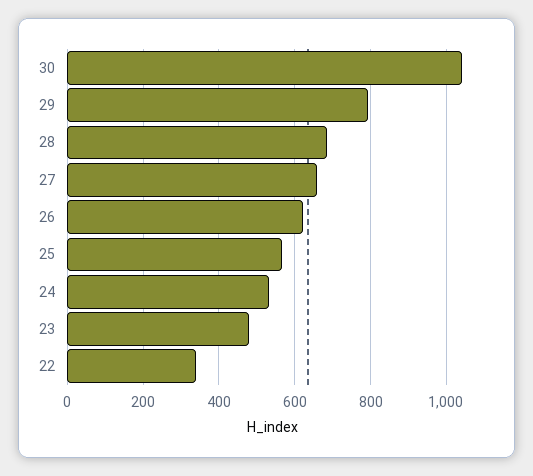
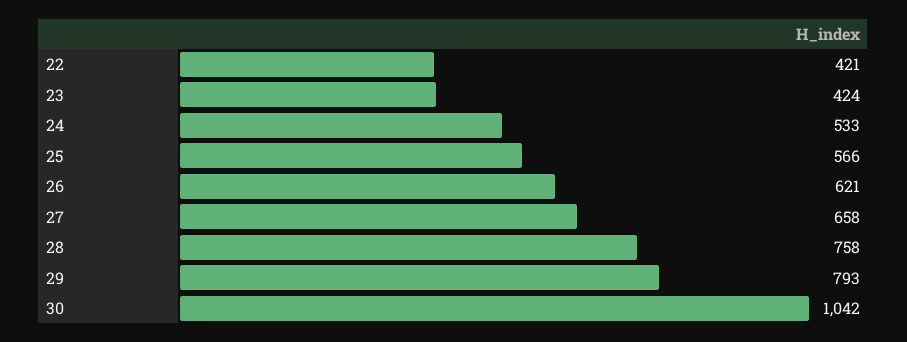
28: 680 -> 758
23: 480 -> 424
22: 340 -> 421

